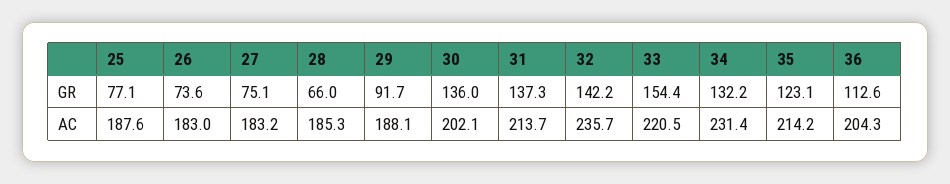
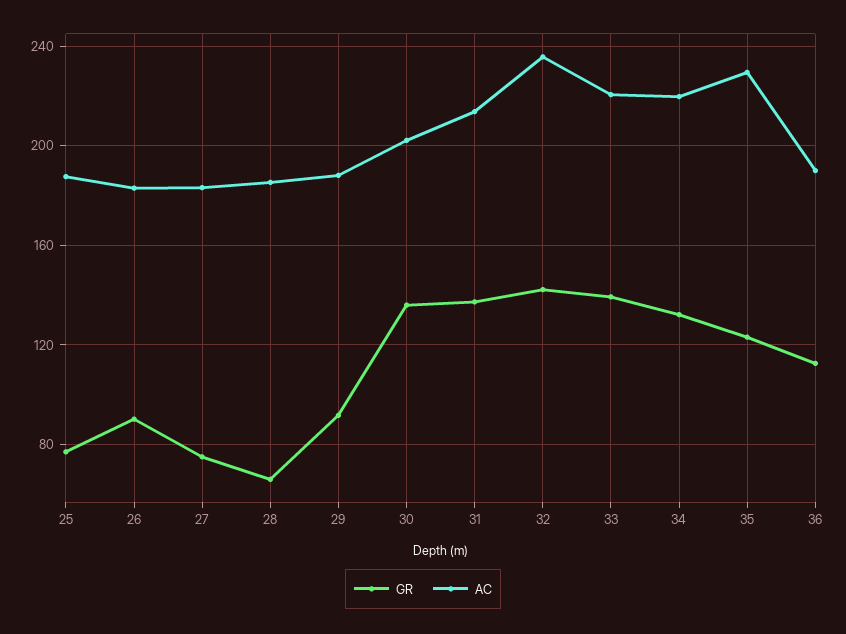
GR, 26: 73.6 -> 90
GR, 33: 154.4 -> 140
AC, 34: 231.4 -> 220
AC, 35: 214.2 -> 230
AC, 36: 204.3 -> 190

